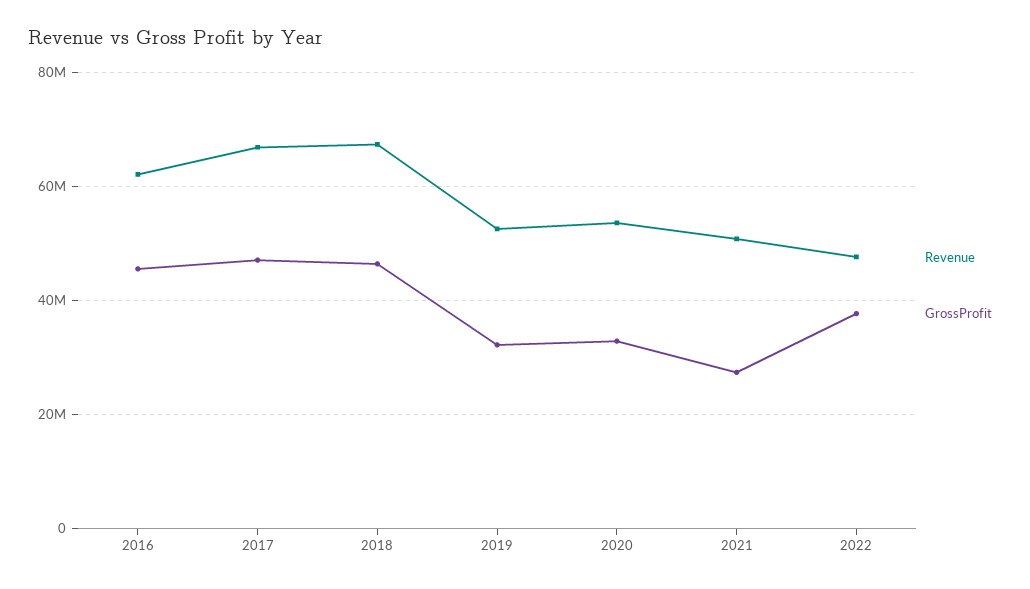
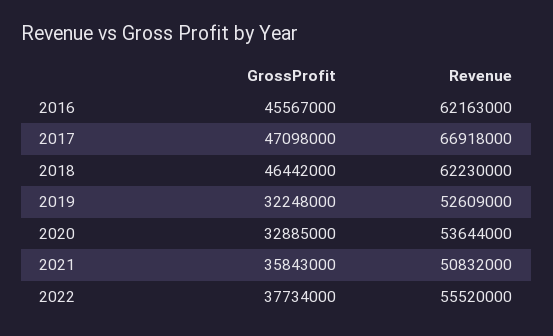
Revenue, 2018: 68000000 -> 62230000
GrossProfit, 2021: 28000000 -> 35843000
Revenue, 2022: 48000000 -> 55520000

